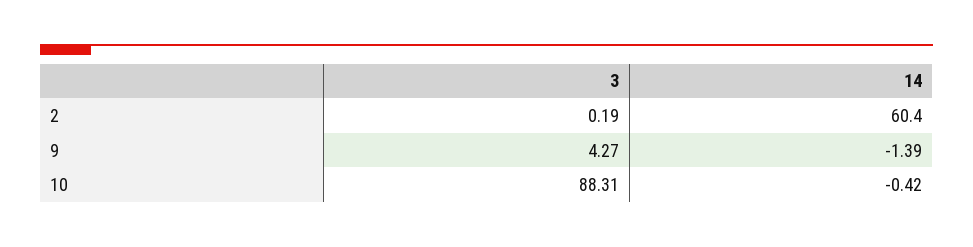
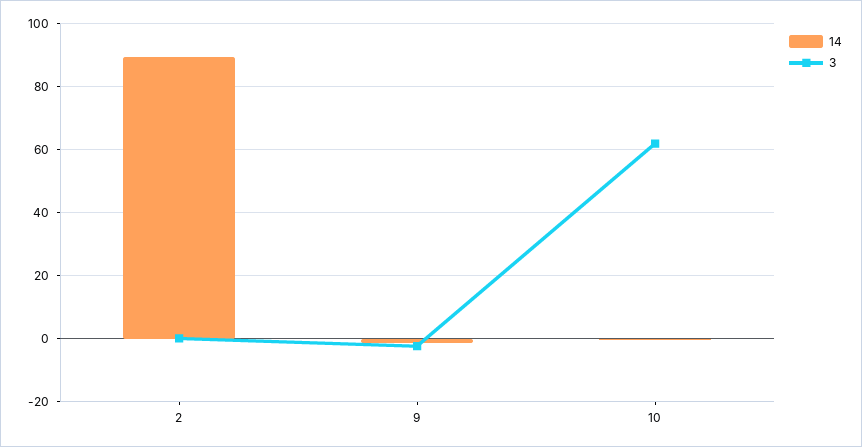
14, 2: 60.4 -> 90
3, 9: 4.27 -> -2
3, 10: 88.31 -> 62

